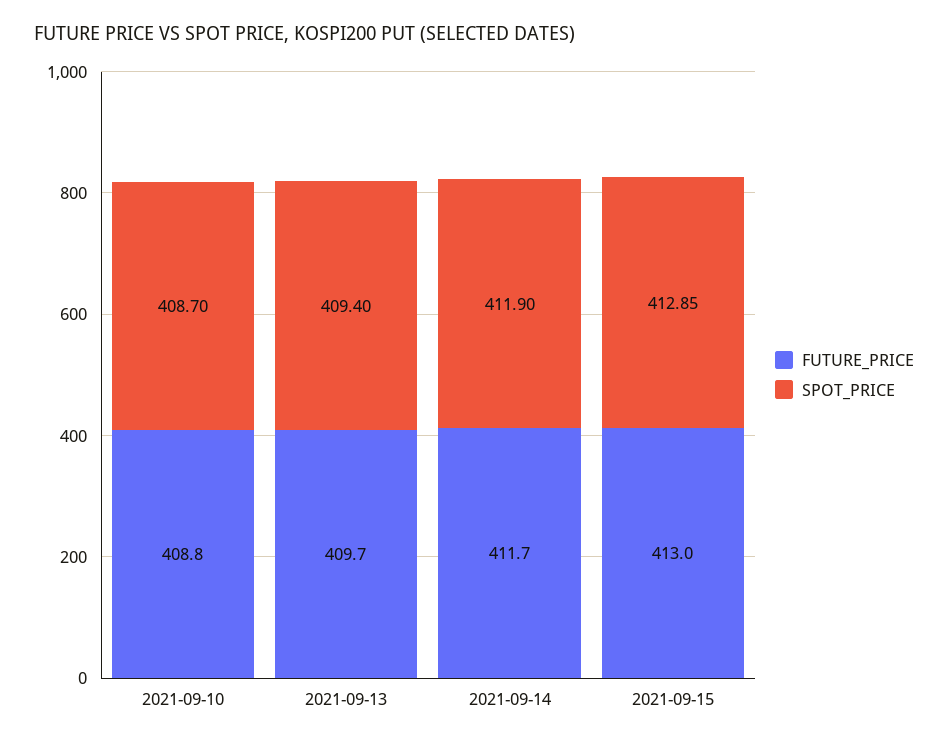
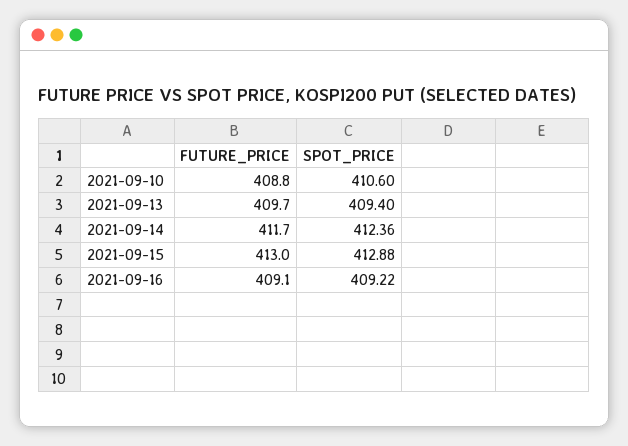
SPOT_PRICE, 2021-09-10: 408.7 -> 410.6
SPOT_PRICE, 2021-09-14: 411.9 -> 412.36
SPOT_PRICE, 2021-09-15: 412.85 -> 412.88
FUTURE_PRICE, 2021-09-16: none -> 409.1
SPOT_PRICE, 2021-09-16: none -> 409.22

